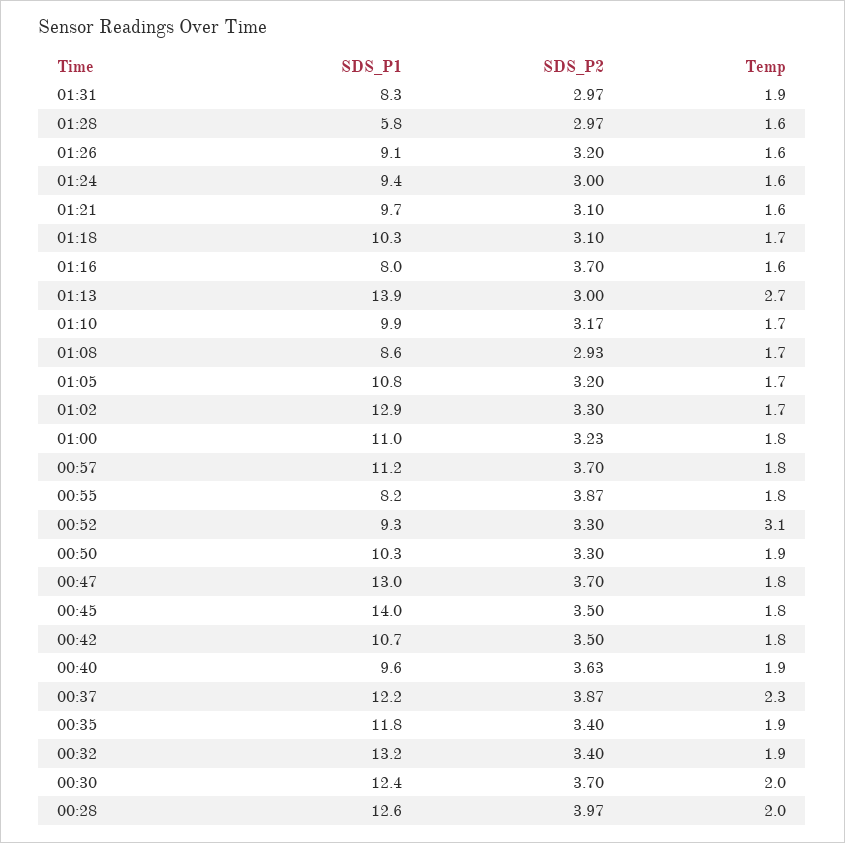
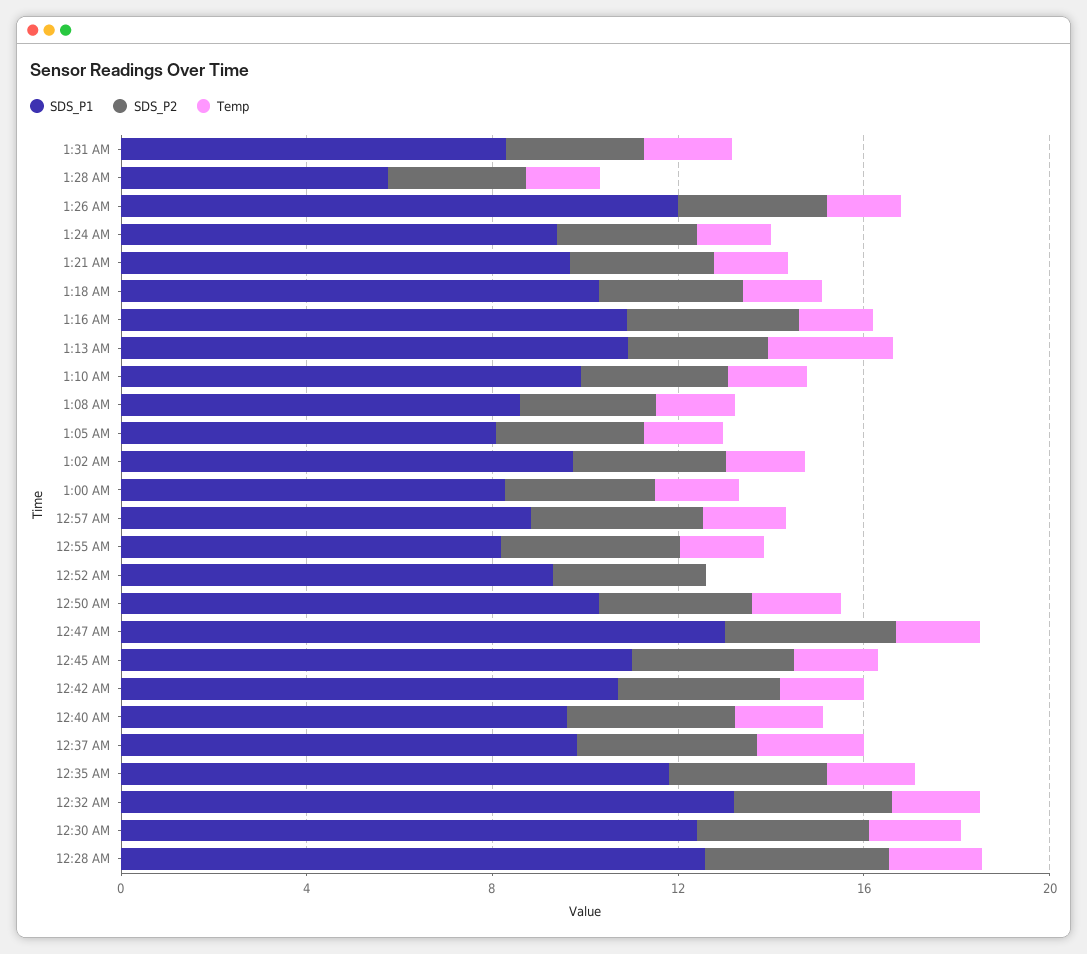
SDS_P1, 01:26: 9.1 -> 12
SDS_P1, 01:16: 8 -> 11
SDS_P1, 01:13: 13.9 -> 11
SDS_P1, 01:05: 10.8 -> 8
SDS_P1, 01:02: 12.9 -> 10
SDS_P1, 01:00: 11 -> 8
SDS_P1, 00:57: 11.2 -> 9
Temp, 00:52: 3.1 -> 0
SDS_P1, 00:45: 14 -> 11
SDS_P1, 00:37: 12.2 -> 10

